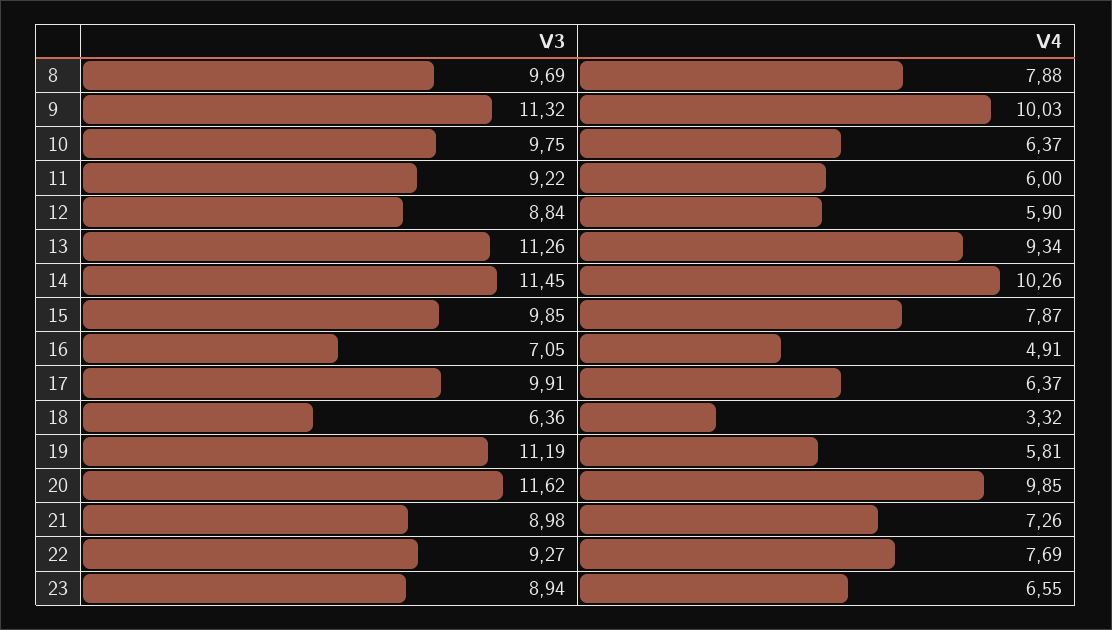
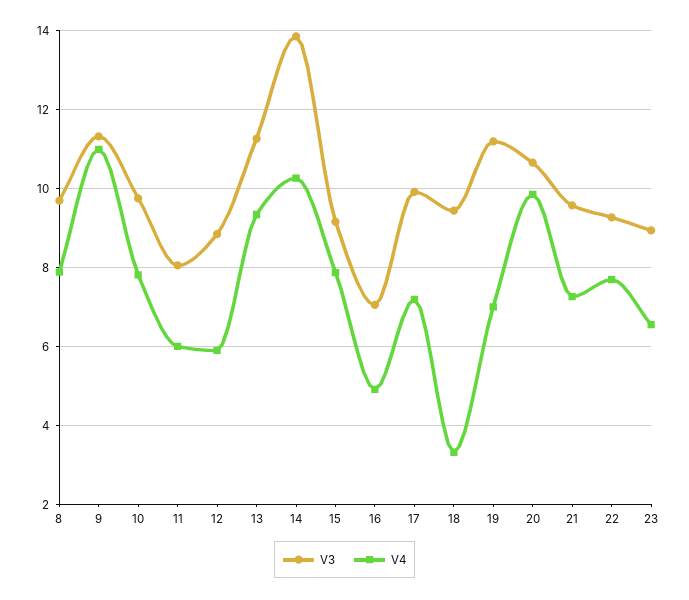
V4, 9: 10.03 -> 11
V4, 10: 6.37 -> 7.8
V3, 11: 9.22 -> 8
V3, 14: 11.45 -> 13.8
V3, 15: 9.85 -> 9.2
V4, 17: 6.37 -> 7.2
V3, 18: 6.36 -> 9.4
V4, 19: 5.81 -> 7
V3, 20: 11.62 -> 10.6
V3, 21: 8.98 -> 9.6

